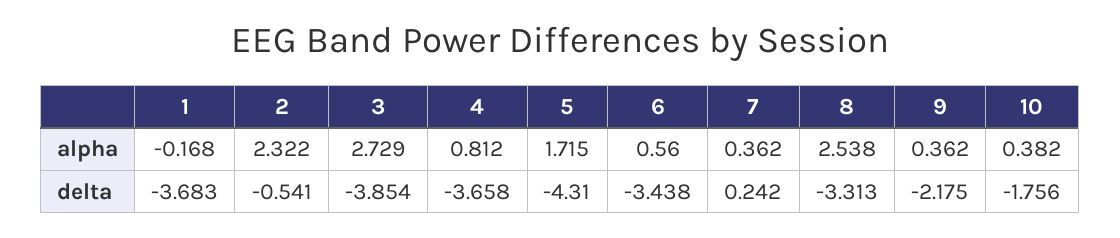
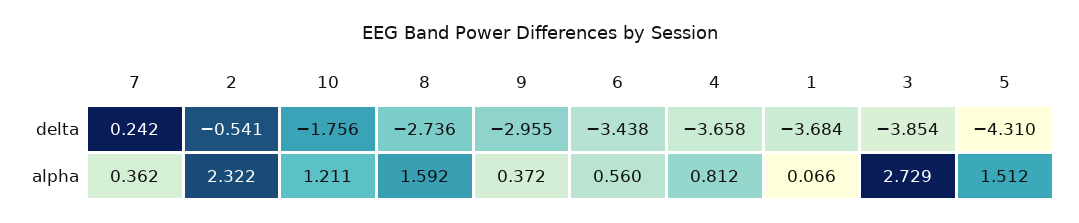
1, alpha: -0.168 -> 0.066
5, alpha: 1.715 -> 1.512
8, alpha: 2.538 -> 1.592
9, alpha: 0.362 -> 0.372
10, alpha: 0.382 -> 1.211
1, delta: -3.683 -> -3.684
8, delta: -3.313 -> -2.736
9, delta: -2.175 -> -2.955

